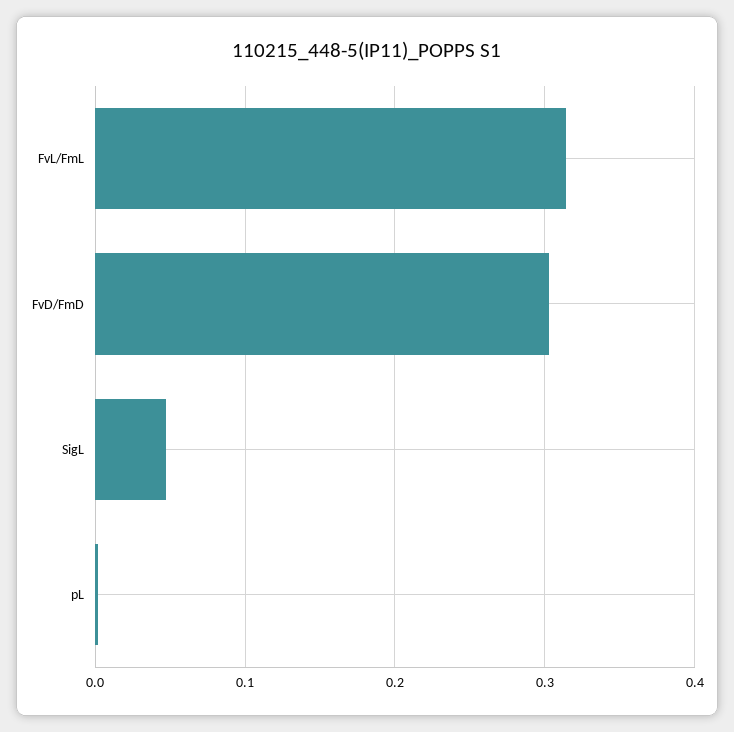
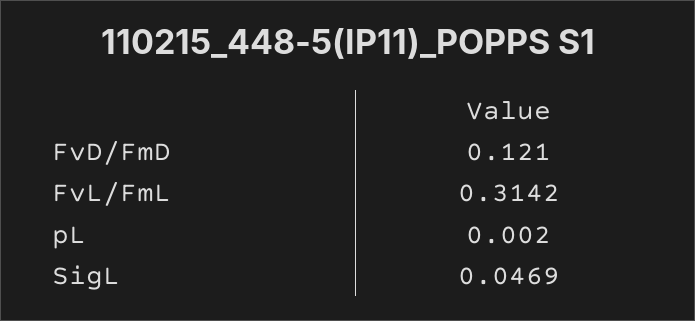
FvD/FmD: 0.3 -> 0.121

